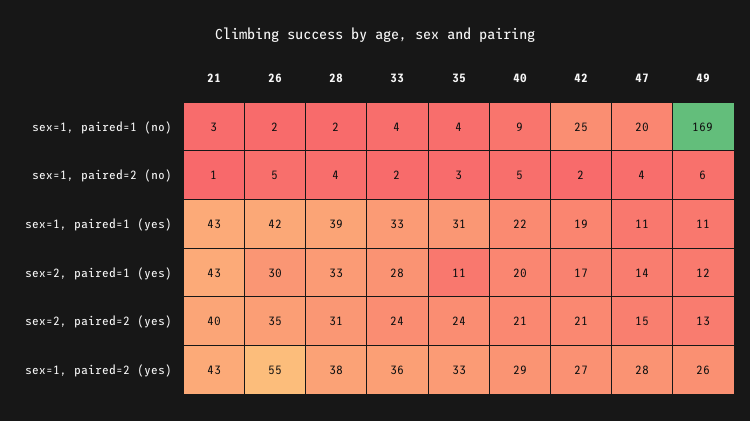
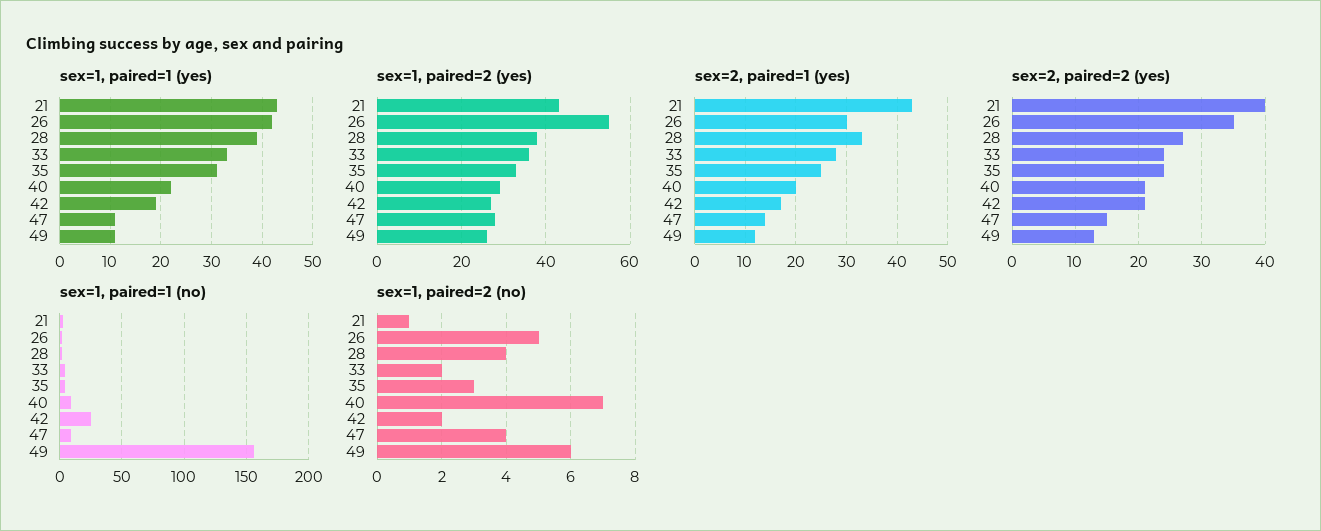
sex=1, paired=1 (no), 47: 20 -> 10
sex=1, paired=1 (no), 49: 169 -> 155
sex=1, paired=2 (no), 40: 5 -> 7
sex=2, paired=1 (yes), 35: 11 -> 25
sex=2, paired=2 (yes), 28: 31 -> 27

